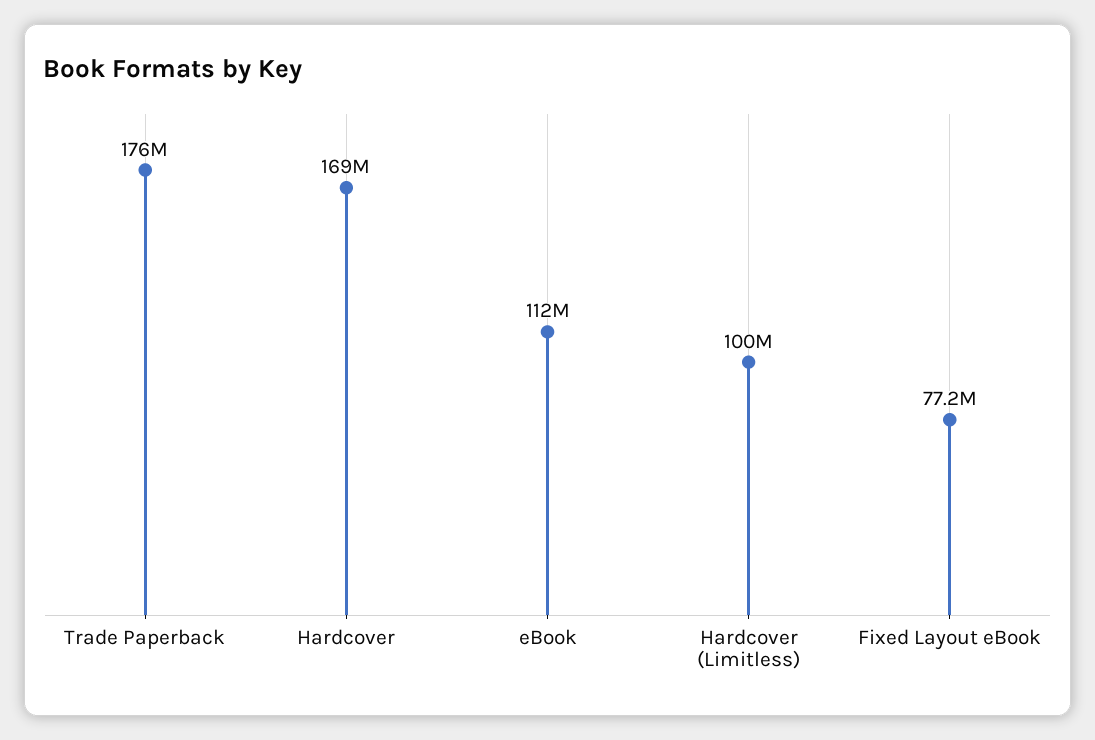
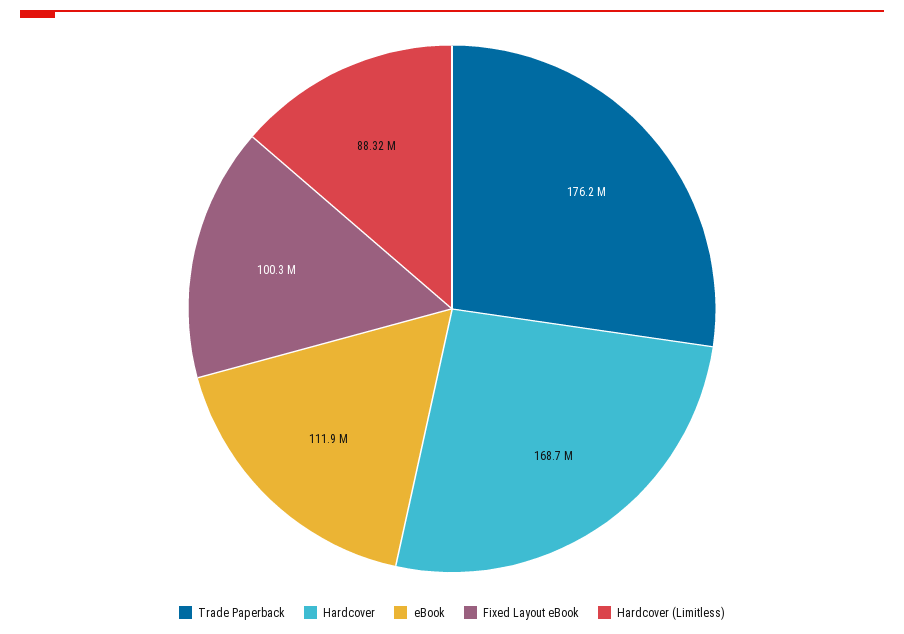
Hardcover (Limitless): 100000000 -> 88320000
Fixed Layout eBook: 77200000 -> 100300000

